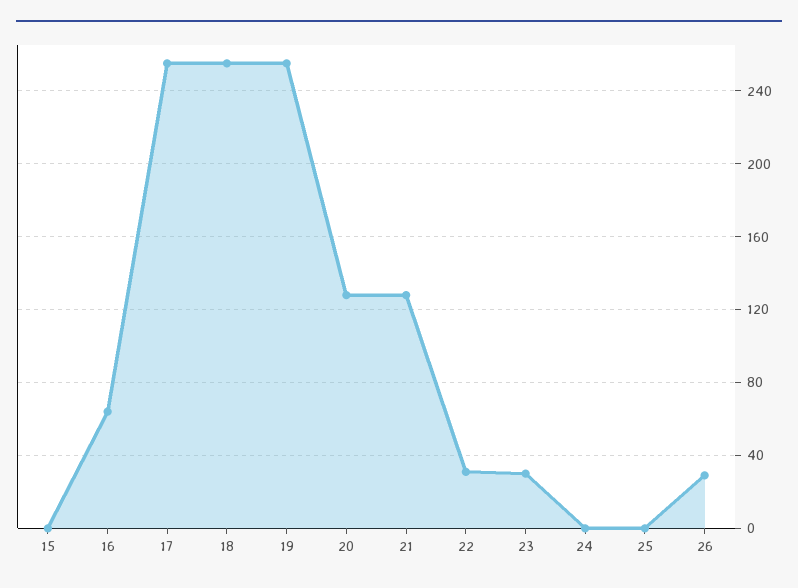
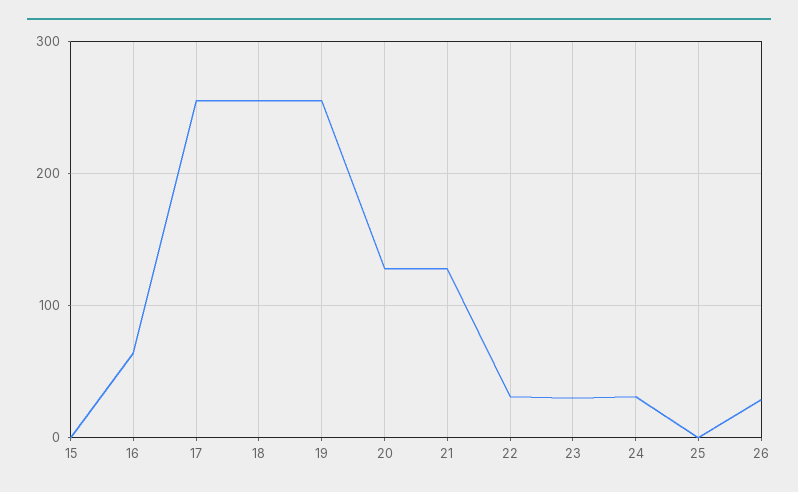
24: 0 -> 30

